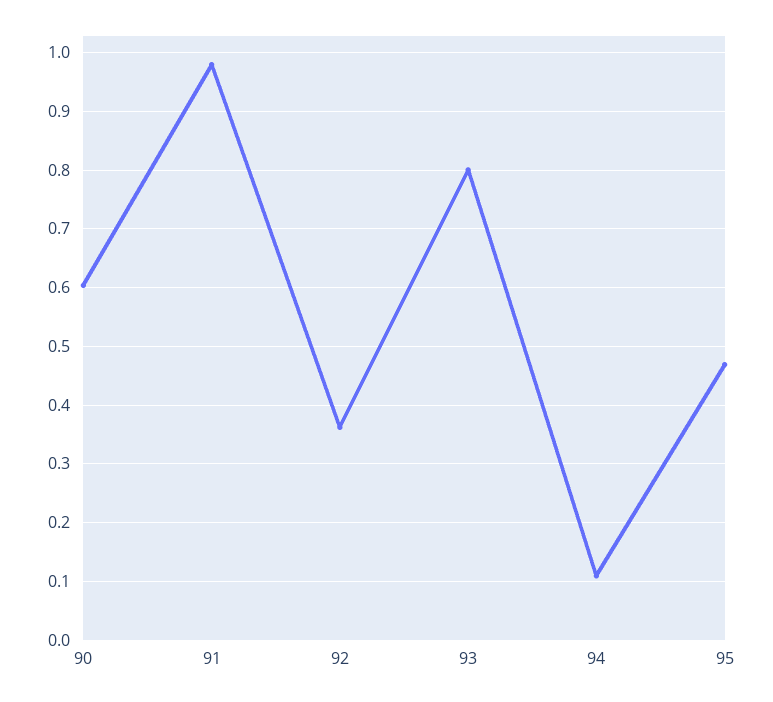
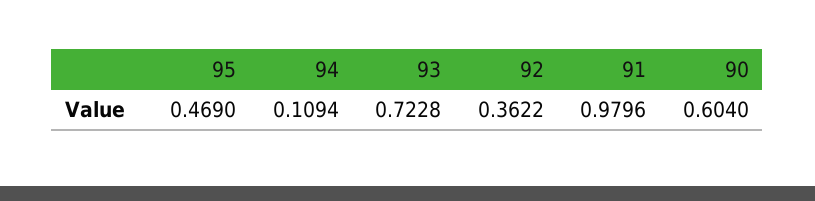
93: 0.8 -> 0.7228

